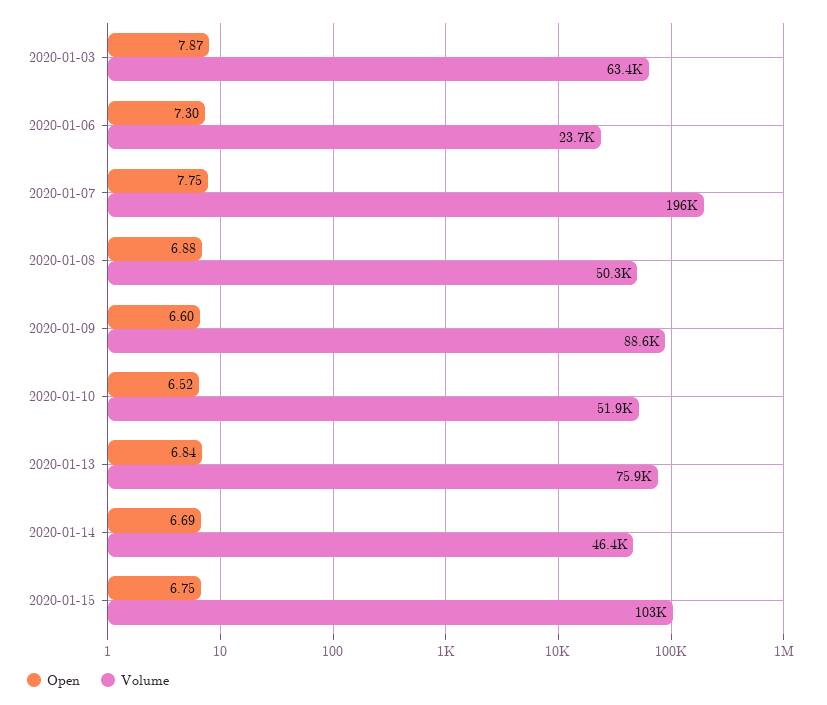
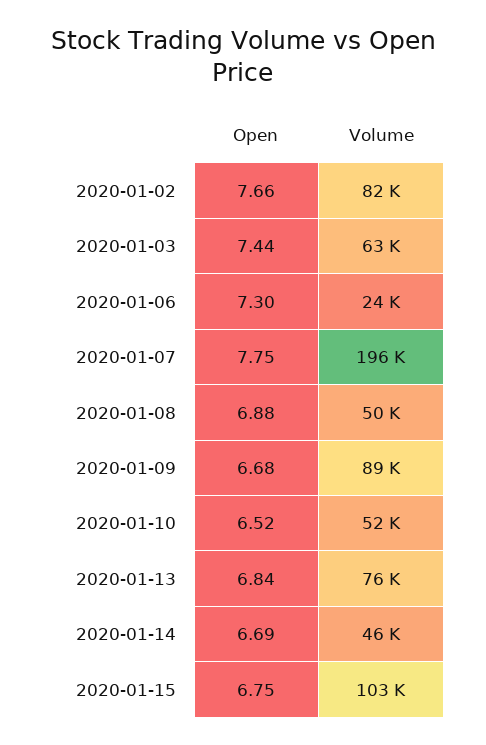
Open, 2020-01-03: 7.87 -> 7.44
Open, 2020-01-09: 6.6 -> 6.68
Open, 2020-01-02: none -> 7.66
Volume, 2020-01-02: none -> 82000

